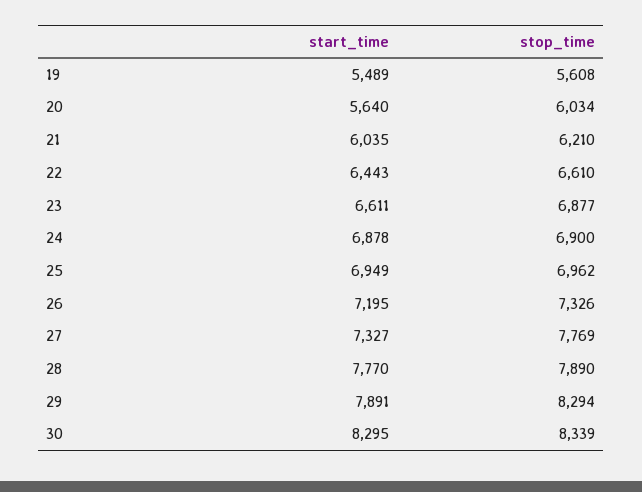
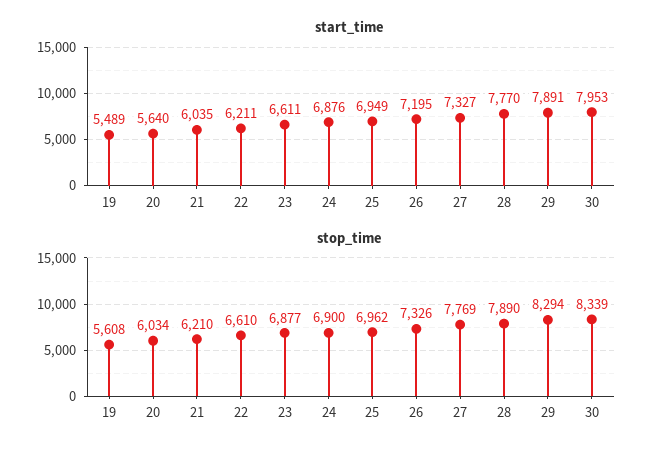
start_time, 22: 6443 -> 6211
start_time, 24: 6878 -> 6876
start_time, 30: 8295 -> 7953

